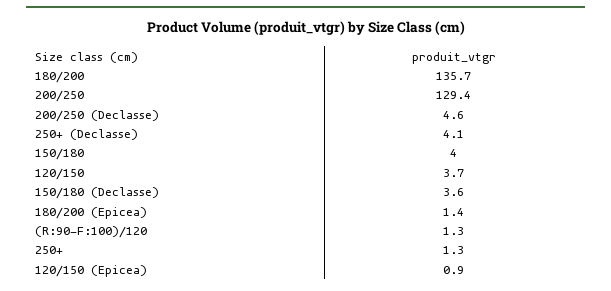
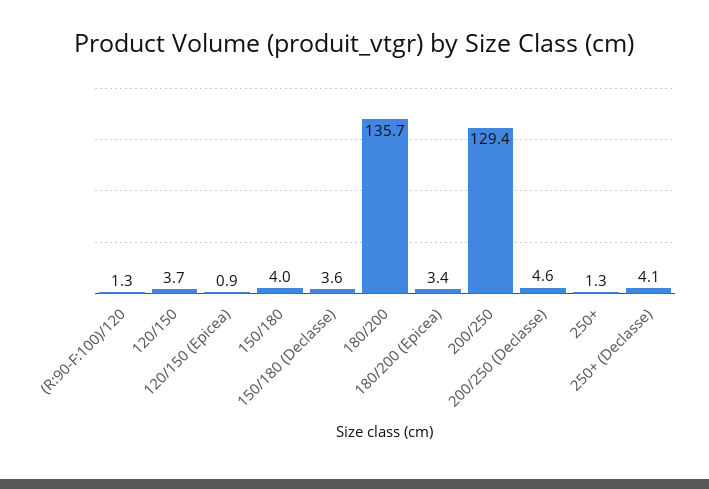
180/200 (Epicea): 1.4 -> 3.4

